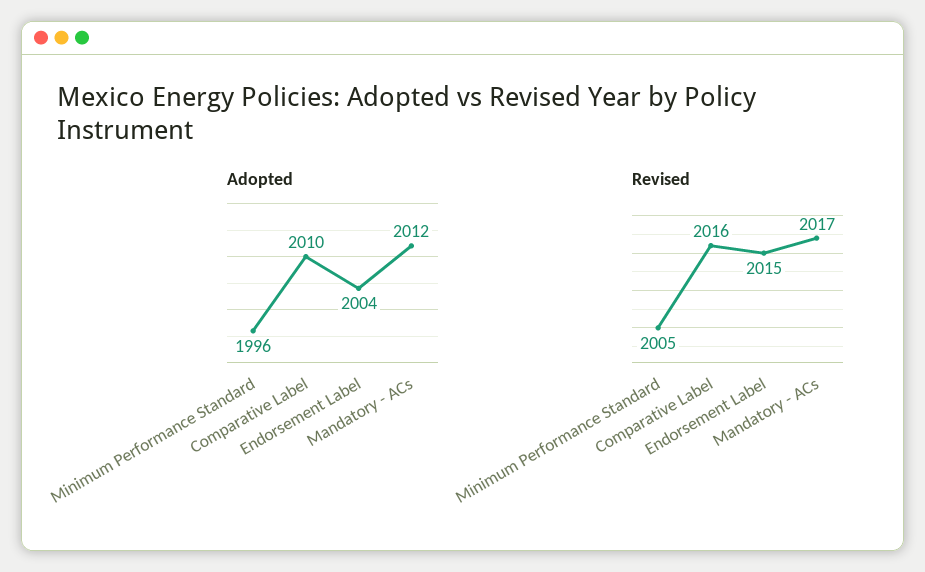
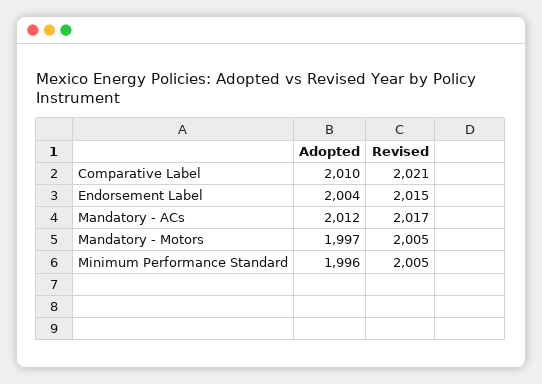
Revised, Comparative Label: 2016 -> 2021
Adopted, Mandatory - Motors: none -> 1997
Revised, Mandatory - Motors: none -> 2005

